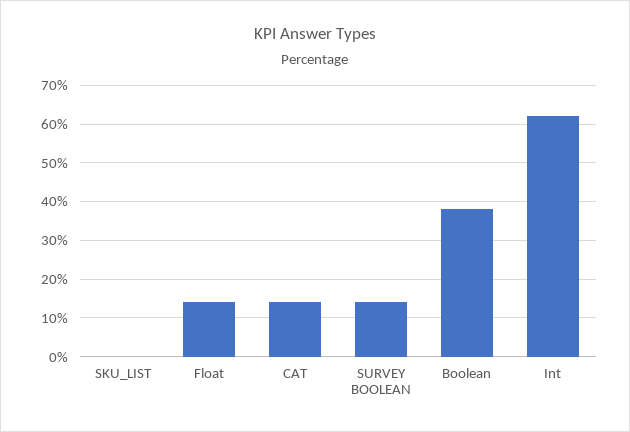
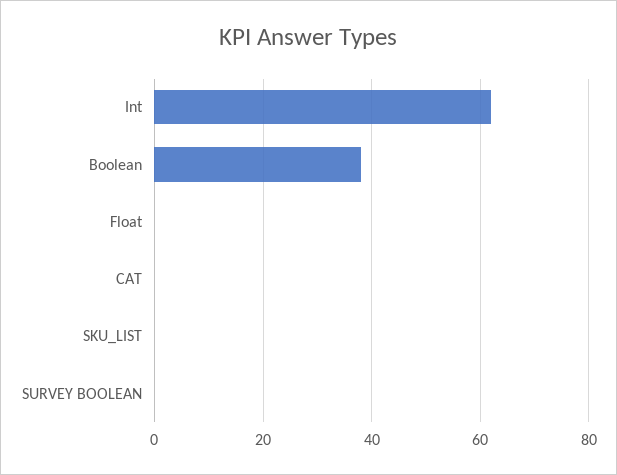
Float: 15 -> 0
CAT: 15 -> 0
SURVEY BOOLEAN: 15 -> 0

